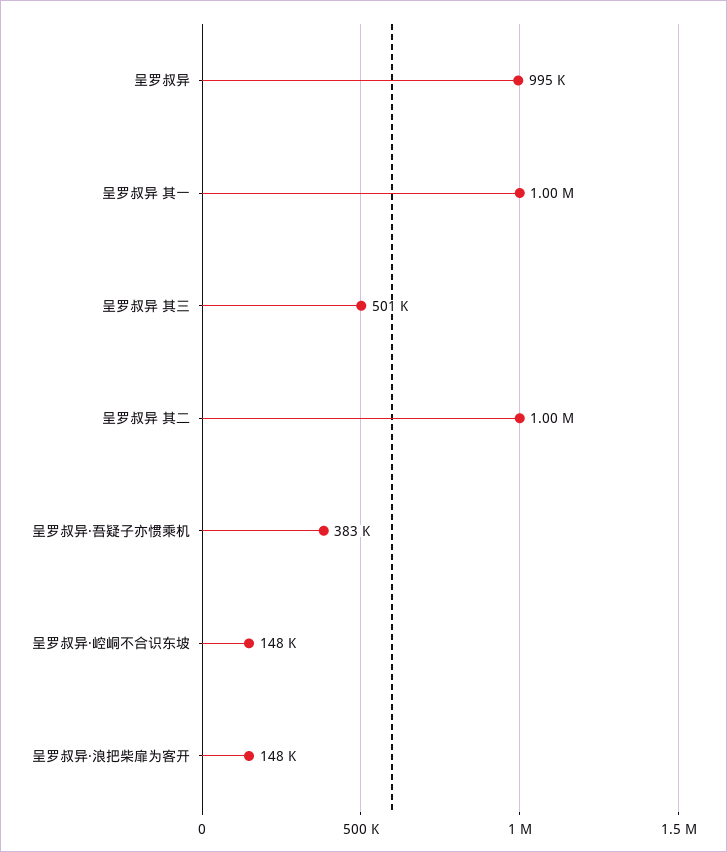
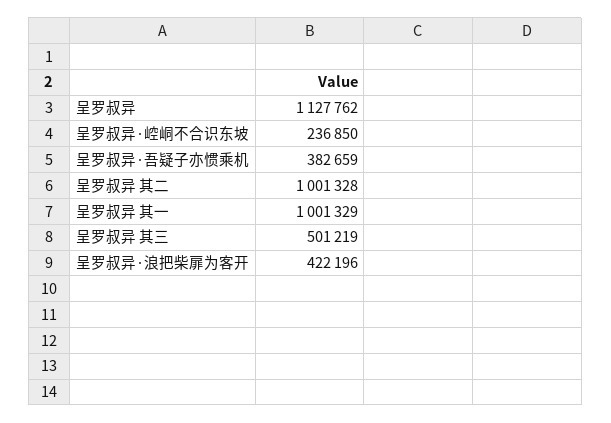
呈罗叔异: 995000 -> 1127762
呈罗叔异·崆峒不合识东坡: 148000 -> 236850
呈罗叔异·浪把柴扉为客开: 148000 -> 422196

